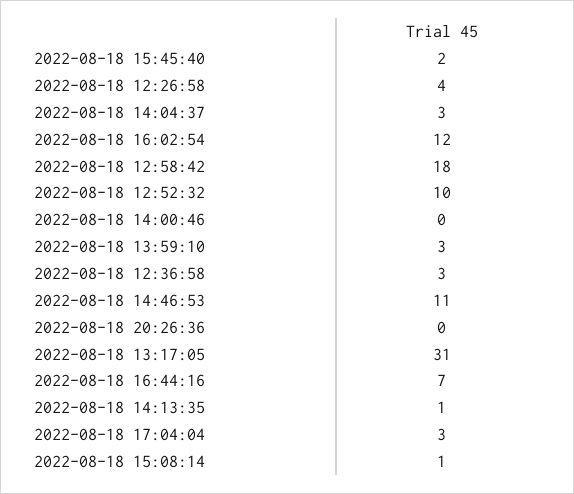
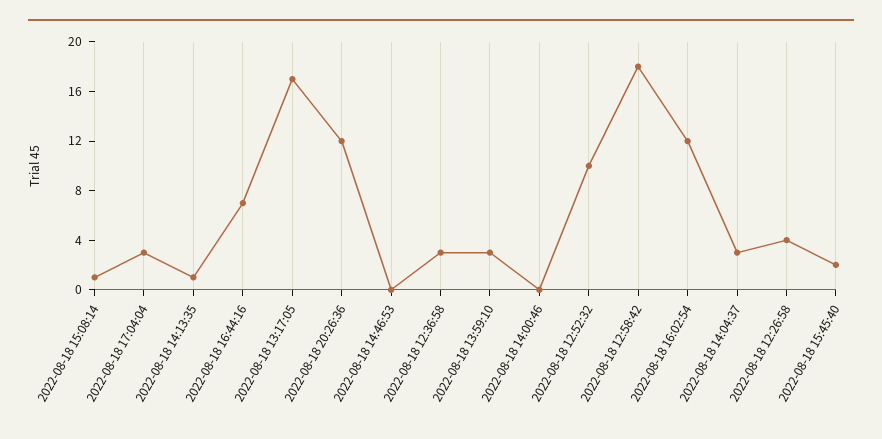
2022-08-18 14:46:53: 11 -> 0
2022-08-18 20:26:36: 0 -> 12
2022-08-18 13:17:05: 31 -> 17

